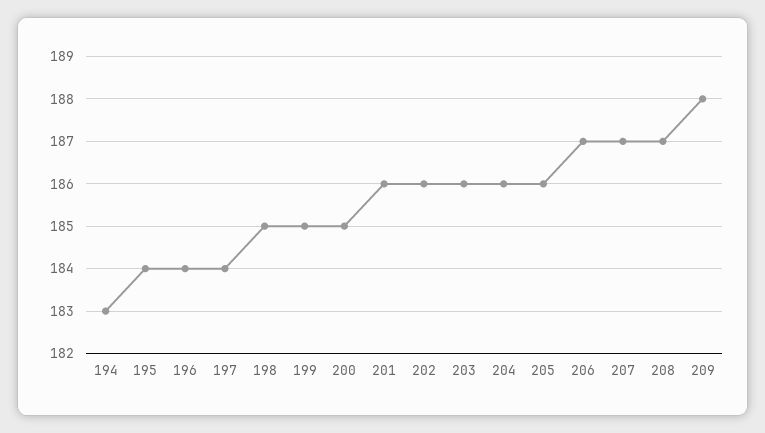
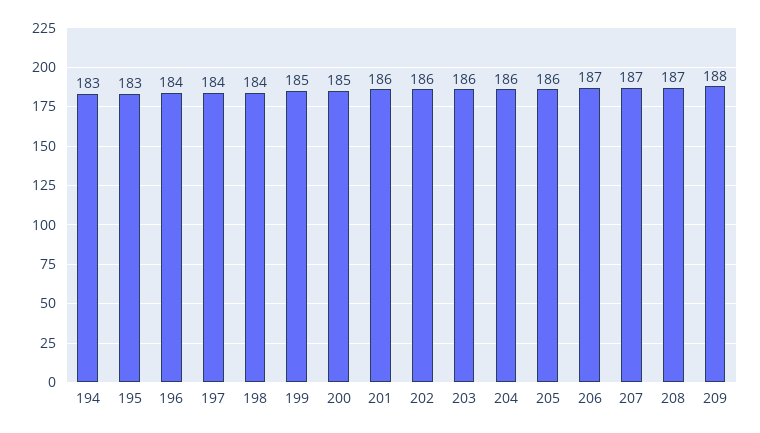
195: 184 -> 183
198: 185 -> 184

